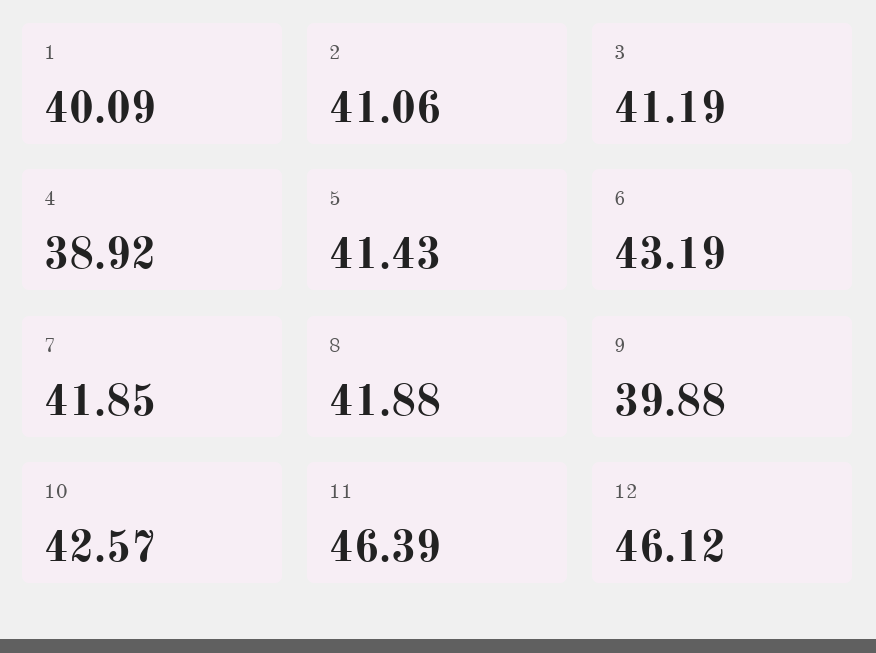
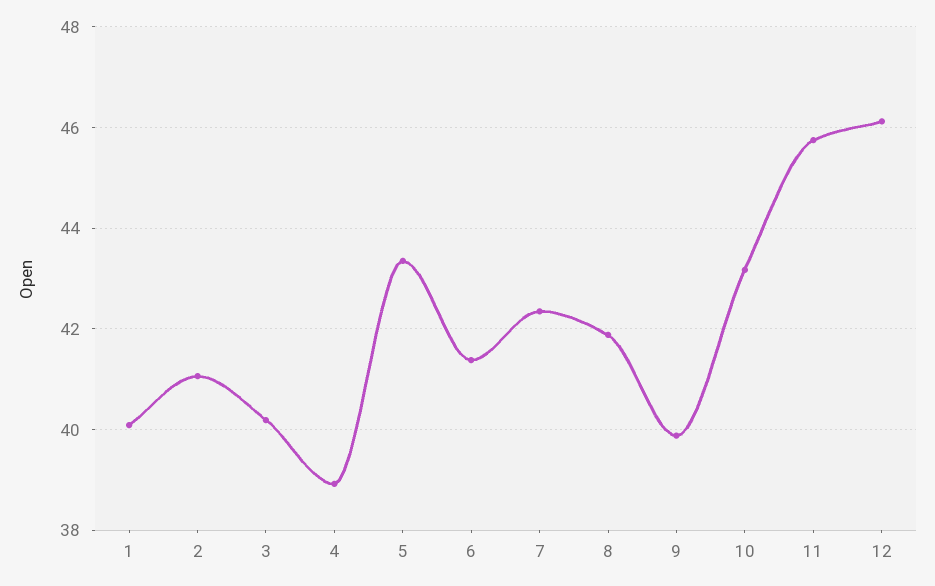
3: 41.19 -> 40.2
5: 41.43 -> 43.4
6: 43.19 -> 41.4
7: 41.85 -> 42.4
10: 42.57 -> 43.2
11: 46.39 -> 45.8

